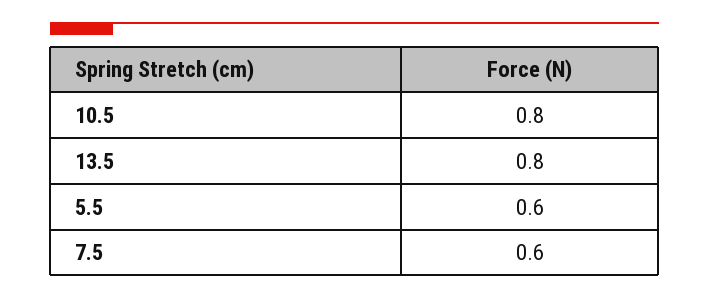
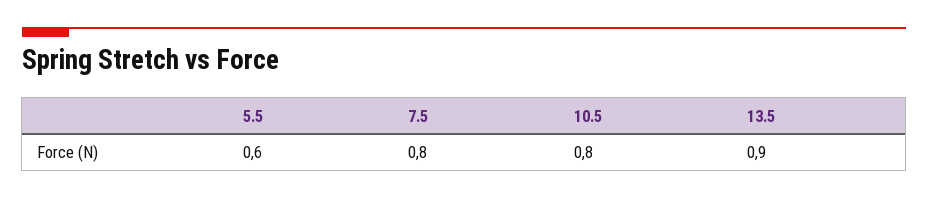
13.5: 0.8 -> 0.9
7.5: 0.6 -> 0.8

